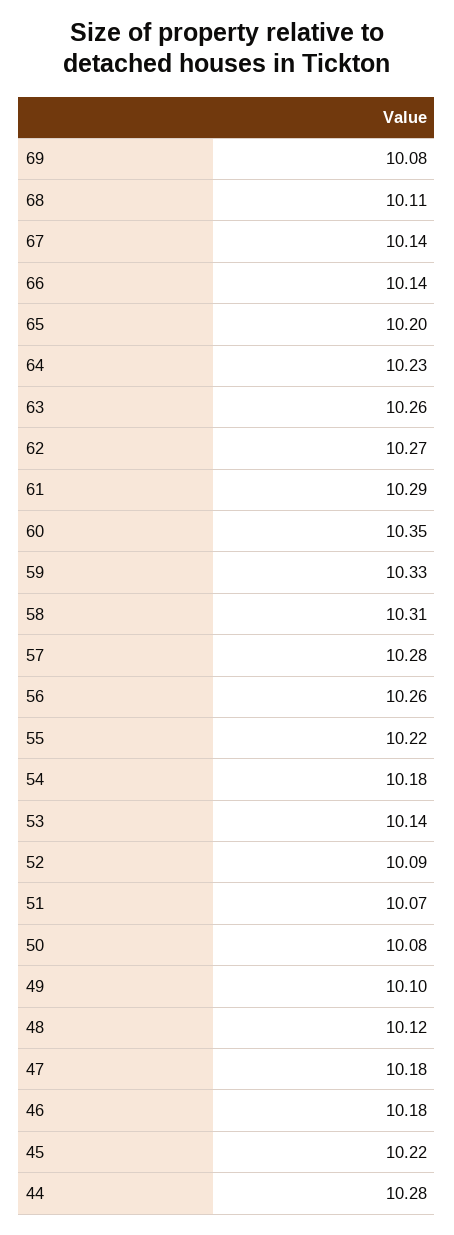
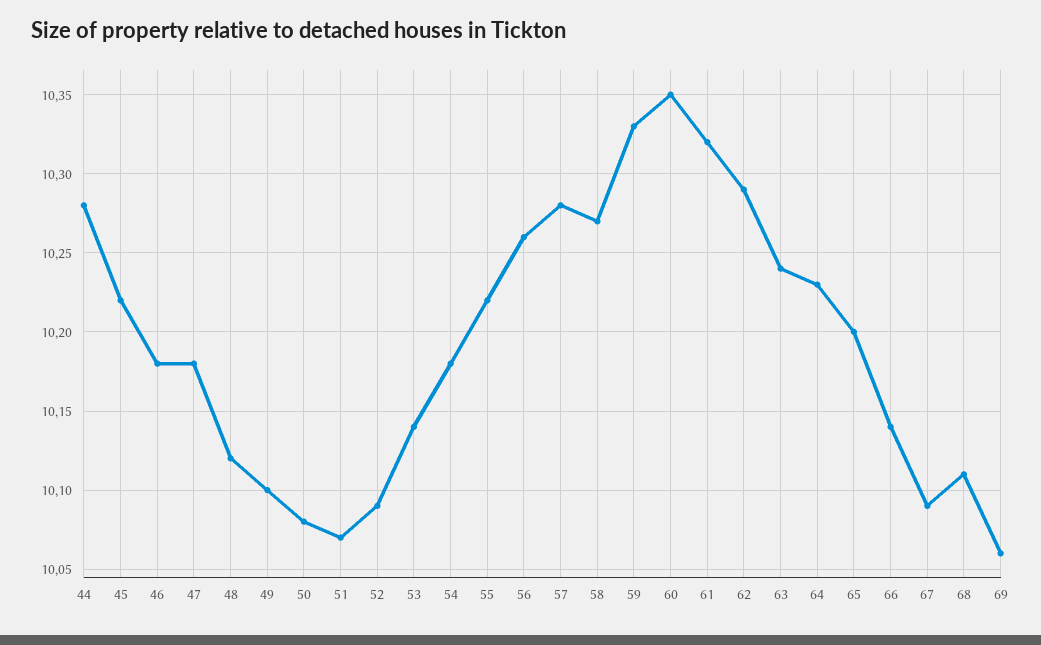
69: 10.08 -> 10.06
67: 10.14 -> 10.09
63: 10.26 -> 10.24
62: 10.27 -> 10.29
61: 10.29 -> 10.32
58: 10.31 -> 10.27

